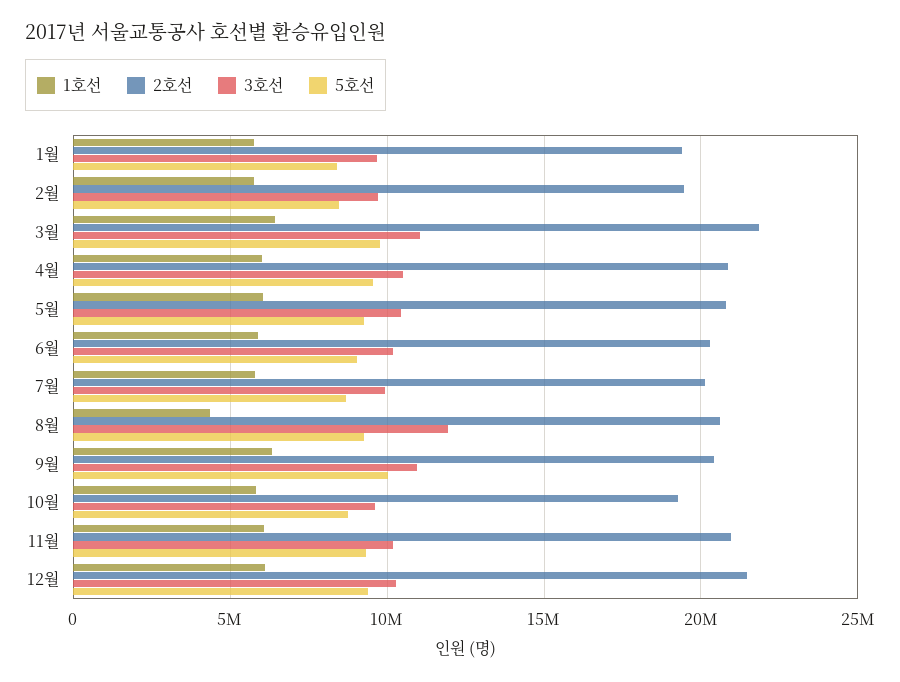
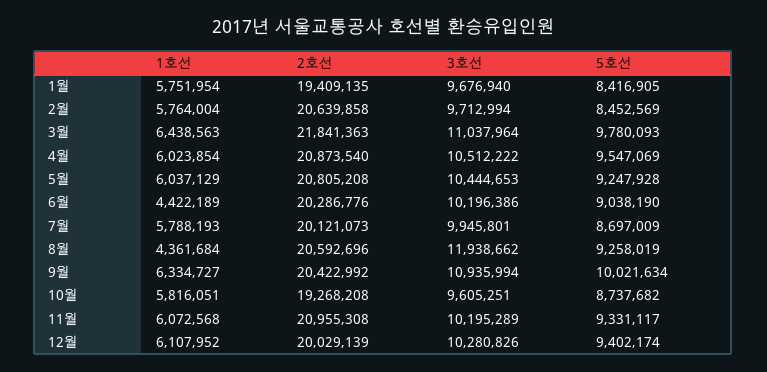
2호선, 2월: 19500000 -> 20639858
1호선, 6월: 6000000 -> 4422189
2호선, 12월: 21500000 -> 20029139

